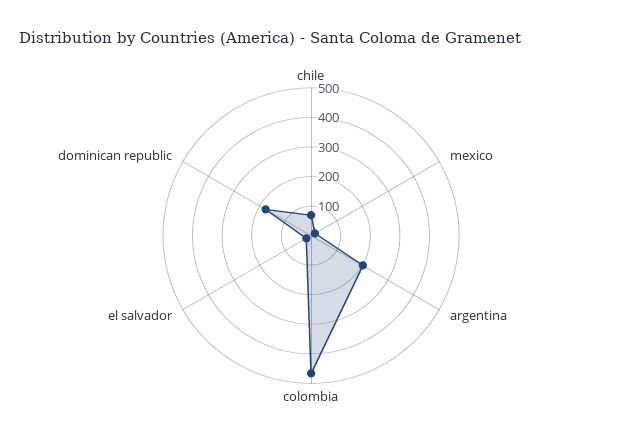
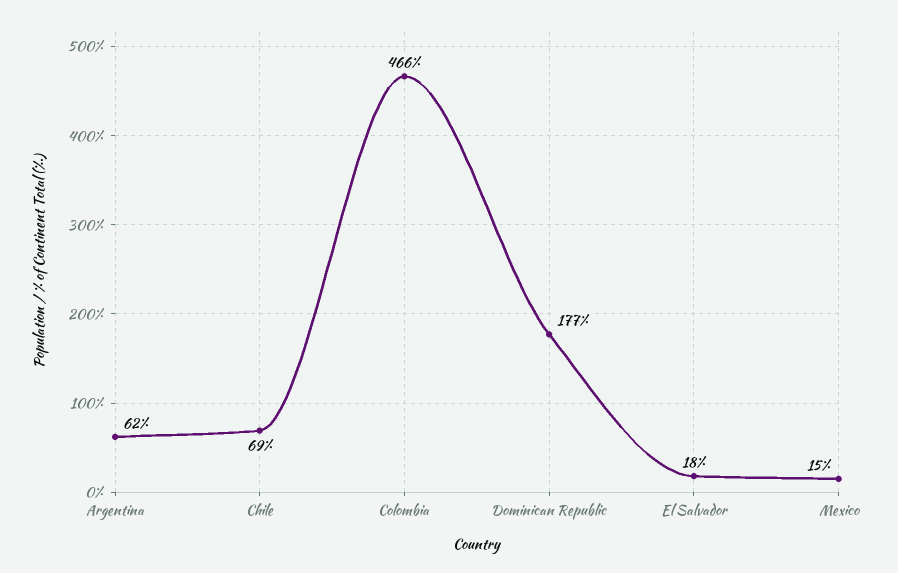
argentina: 200 -> 62

